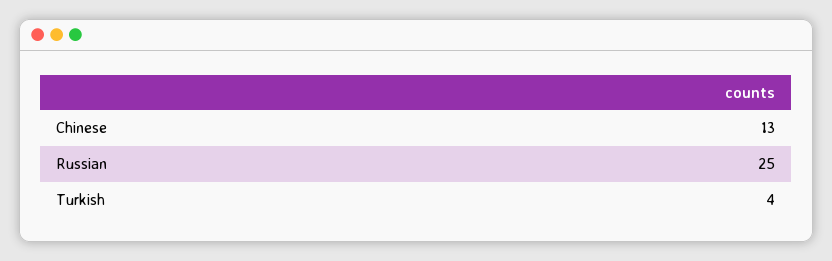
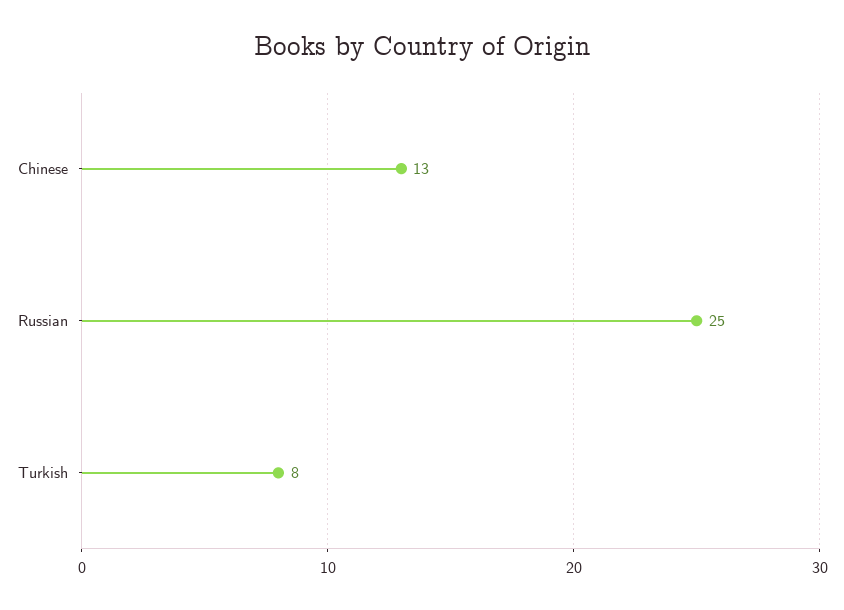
Turkish: 4 -> 8

